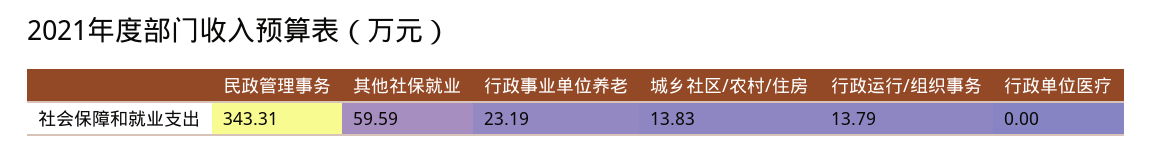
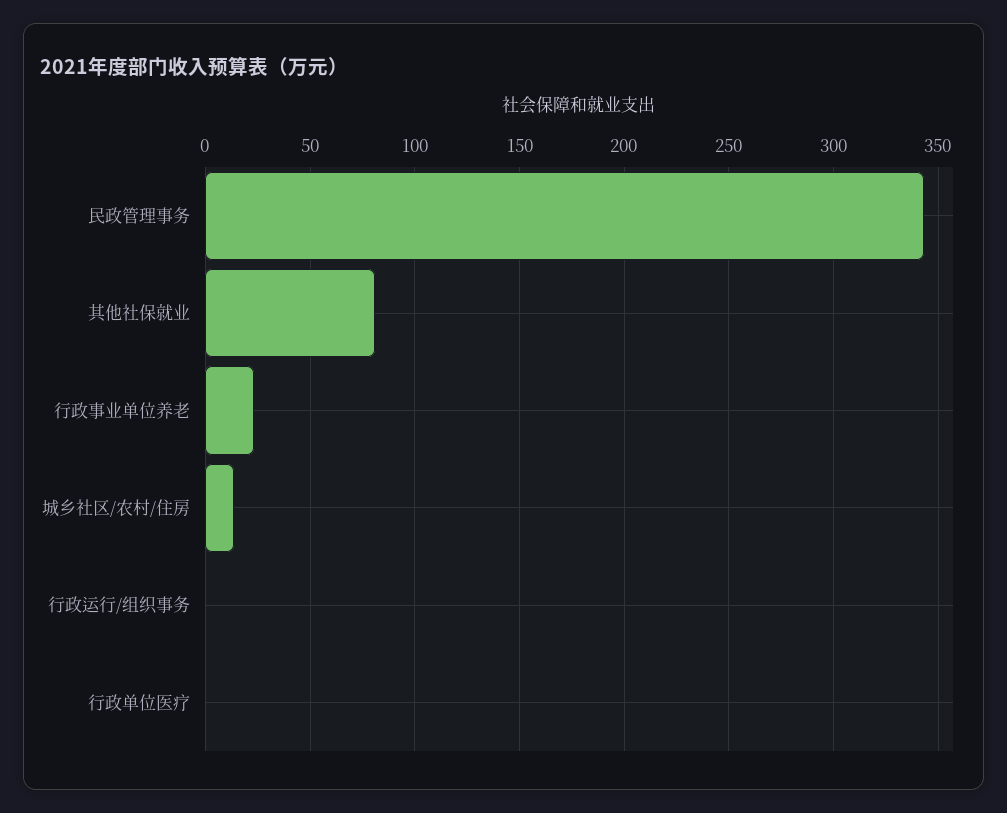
其他社保就业: 59.59 -> 80
行政运行/组织事务: 13.79 -> 0

